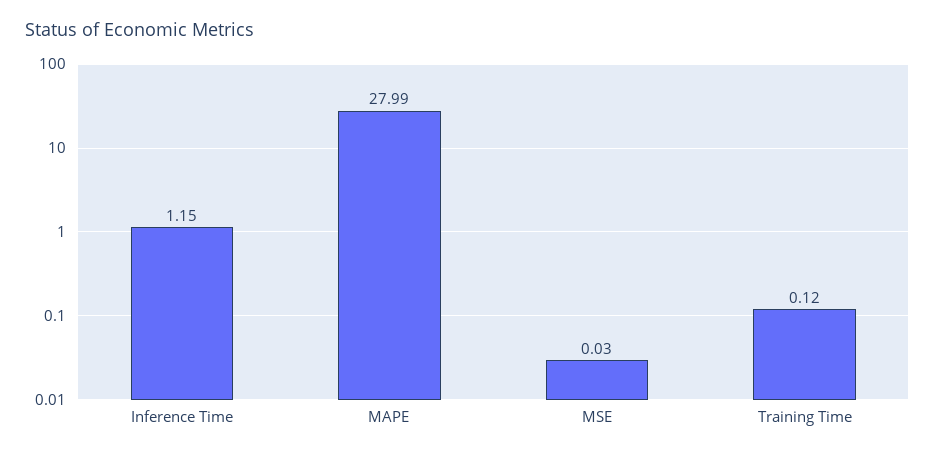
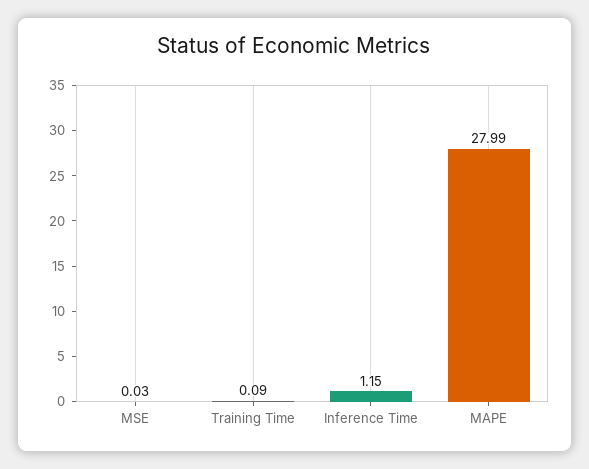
Training Time: 0.12 -> 0.09

